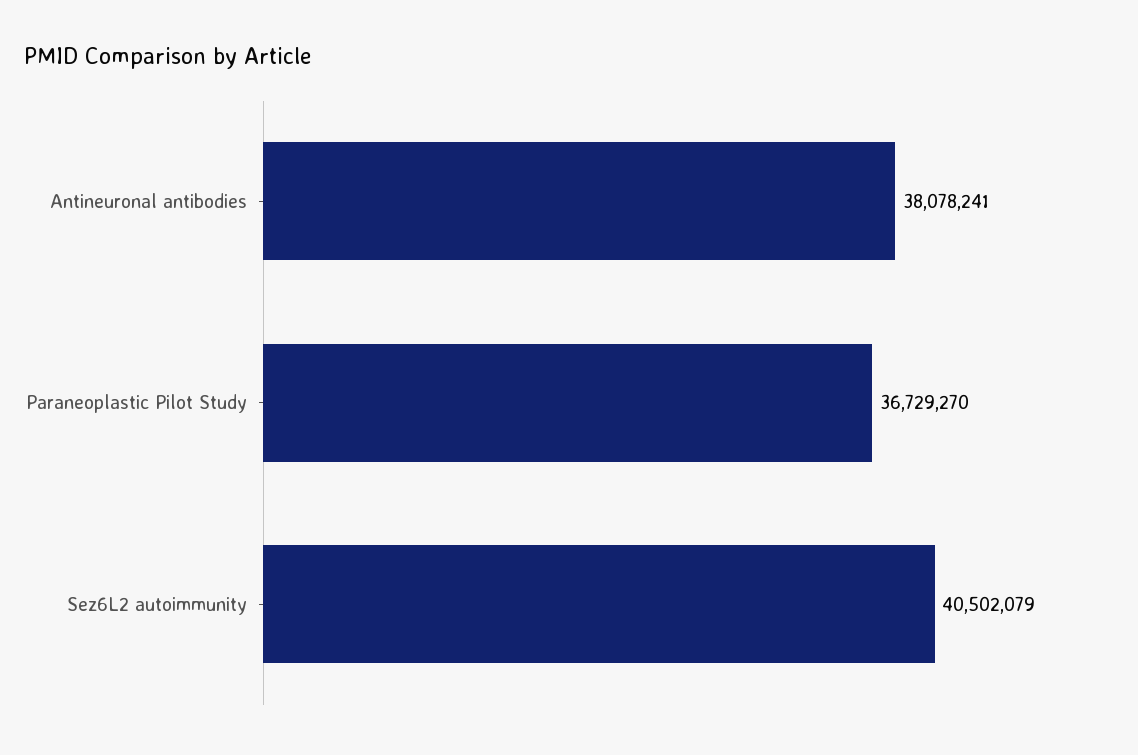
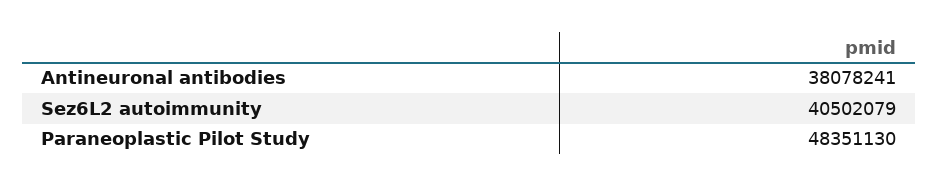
Paraneoplastic Pilot Study: 36729270 -> 48351130

